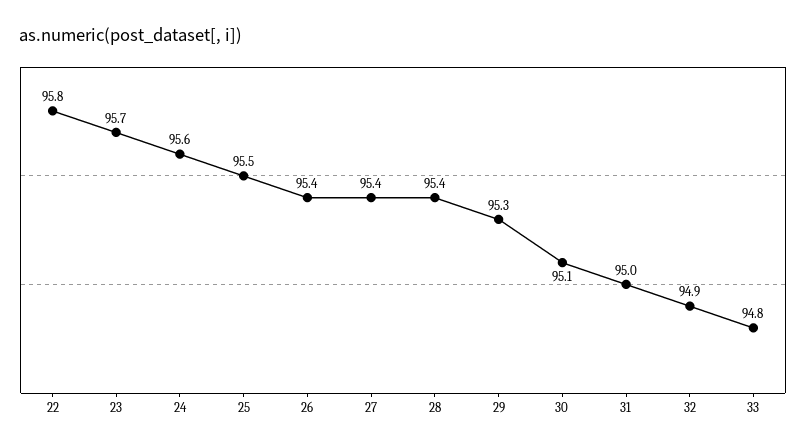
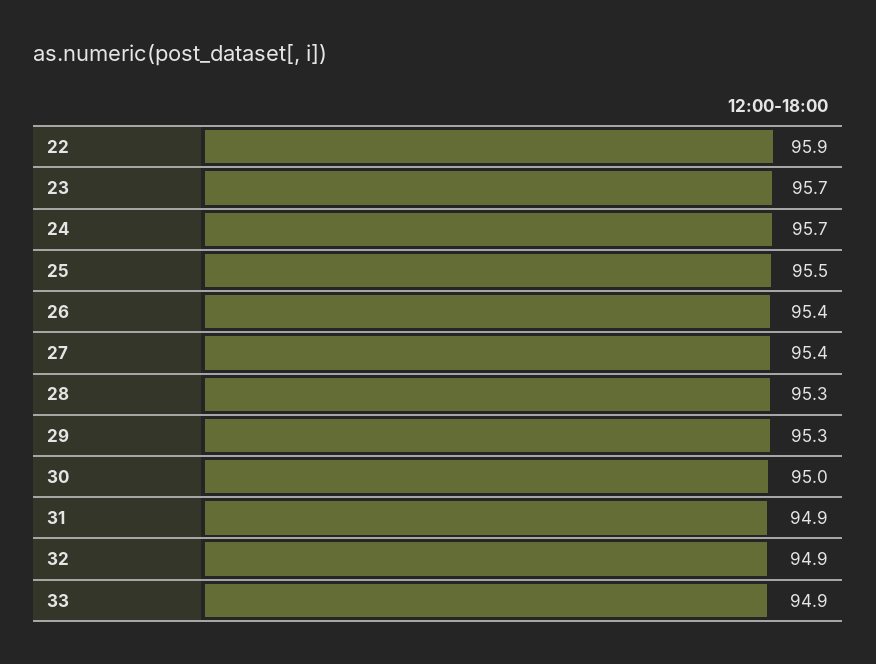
22: 95.8 -> 95.9
24: 95.6 -> 95.7
28: 95.4 -> 95.3
30: 95.1 -> 95
31: 95 -> 94.9
33: 94.8 -> 94.9

